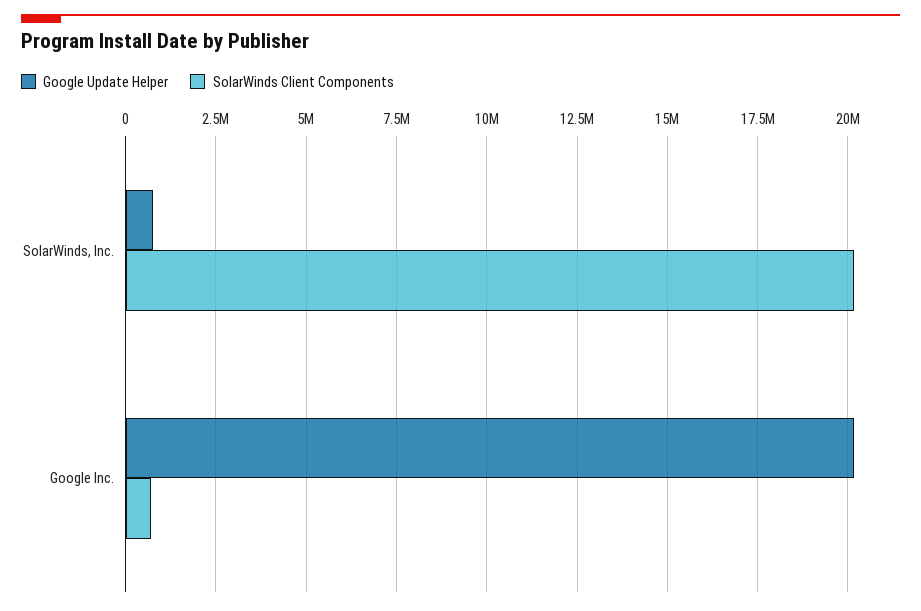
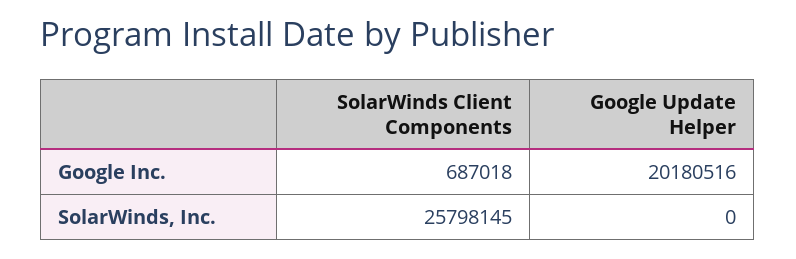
Google Update Helper, SolarWinds, Inc.: 750000 -> 0
SolarWinds Client Components, SolarWinds, Inc.: 20250000 -> 25798145

